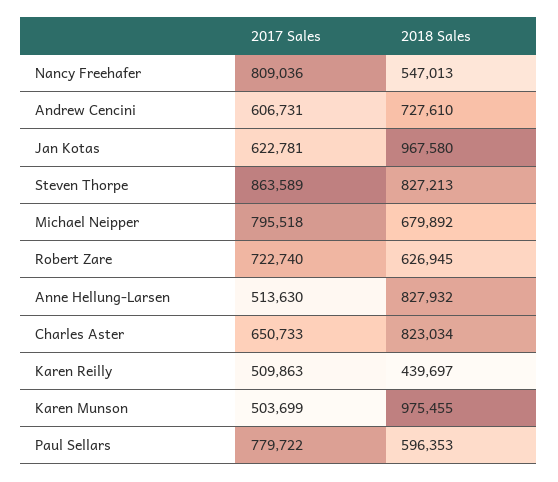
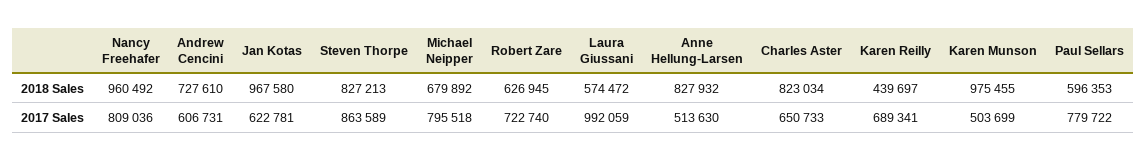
2018 Sales, Nancy Freehafer: 547013 -> 960492
2017 Sales, Karen Reilly: 509863 -> 689341
2018 Sales, Laura Giussani: none -> 574472
2017 Sales, Laura Giussani: none -> 992059

